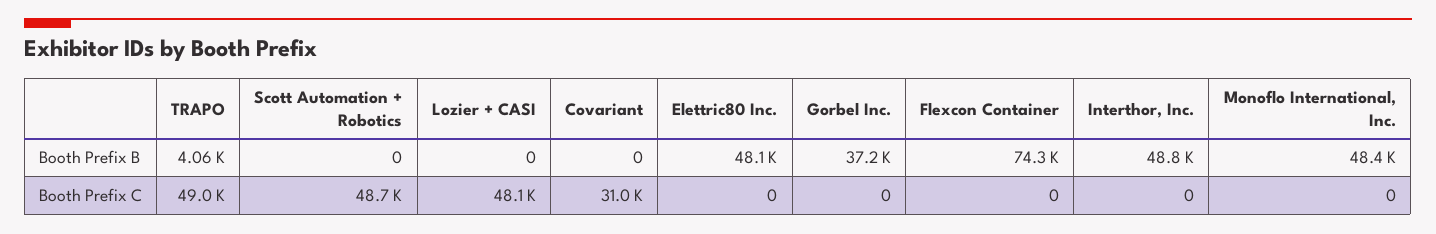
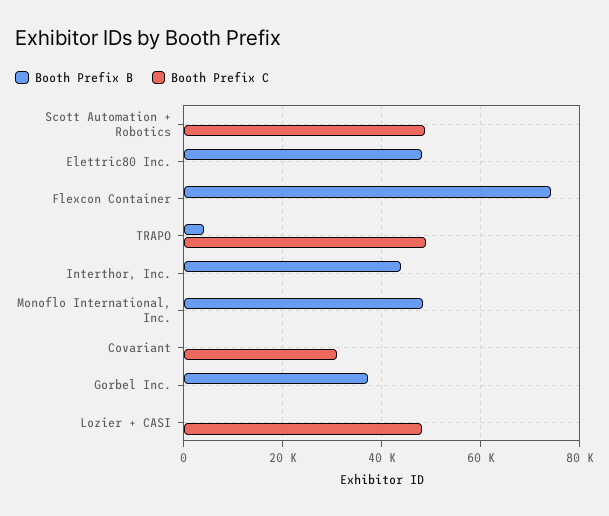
Booth Prefix B, Interthor, Inc.: 48800 -> 44000

